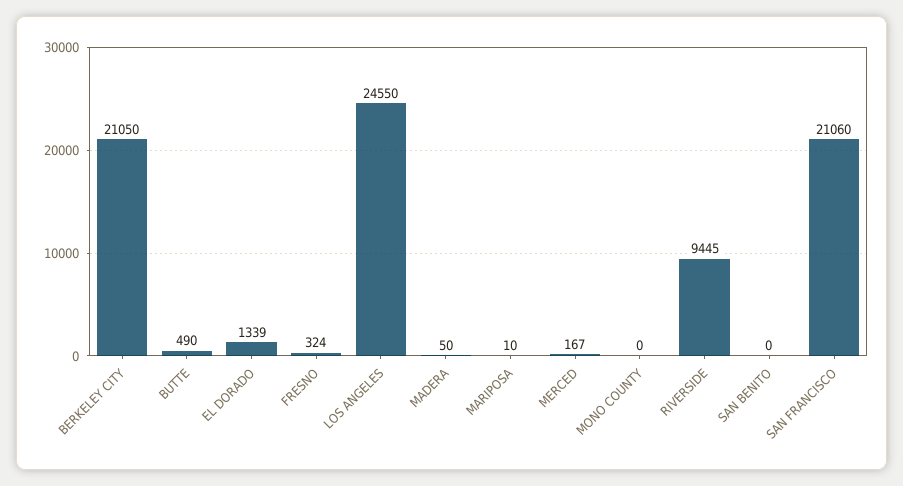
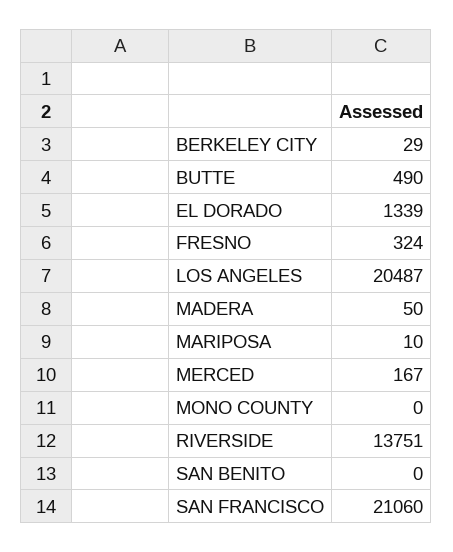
BERKELEY CITY: 21050 -> 29
LOS ANGELES: 24550 -> 20487
RIVERSIDE: 9445 -> 13751

